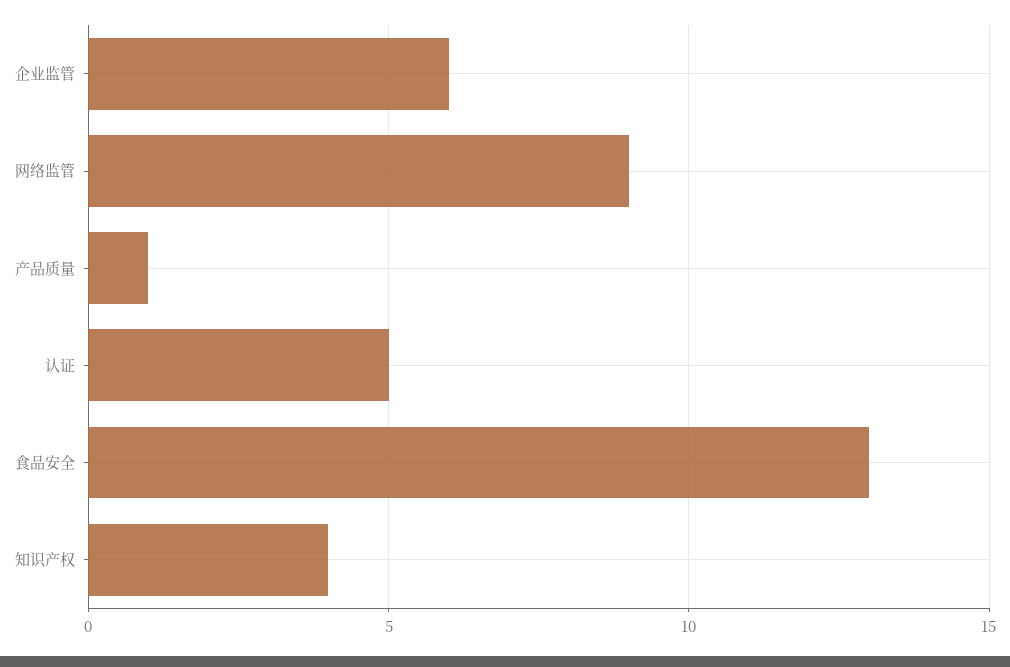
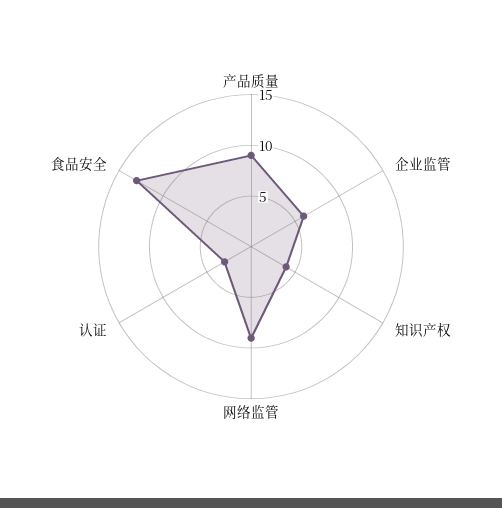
产品质量: 1 -> 9
认证: 5 -> 3

